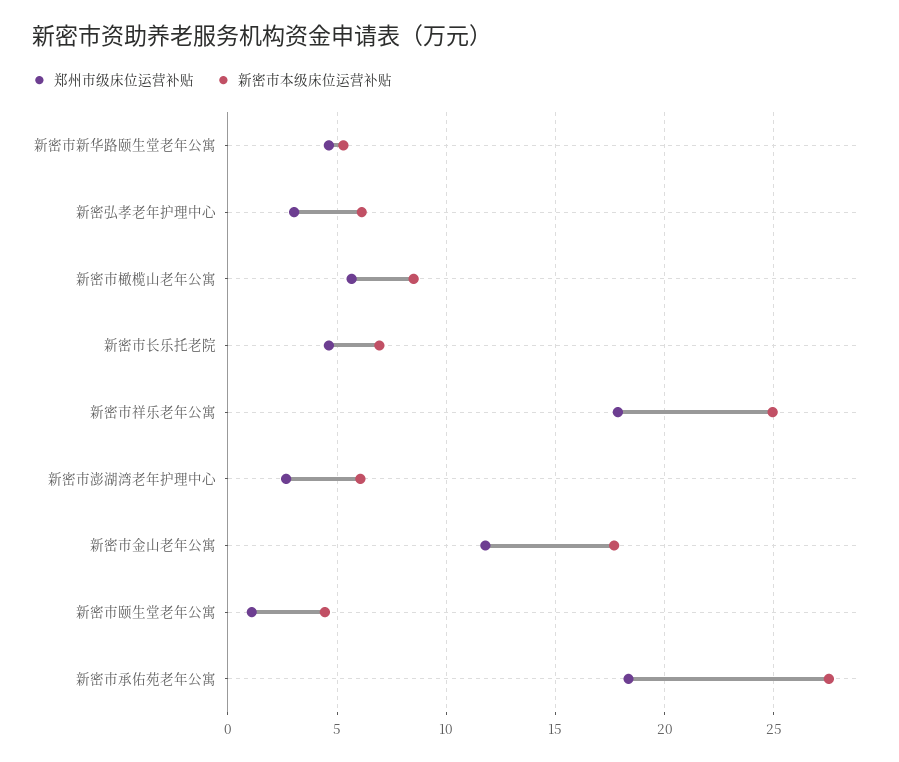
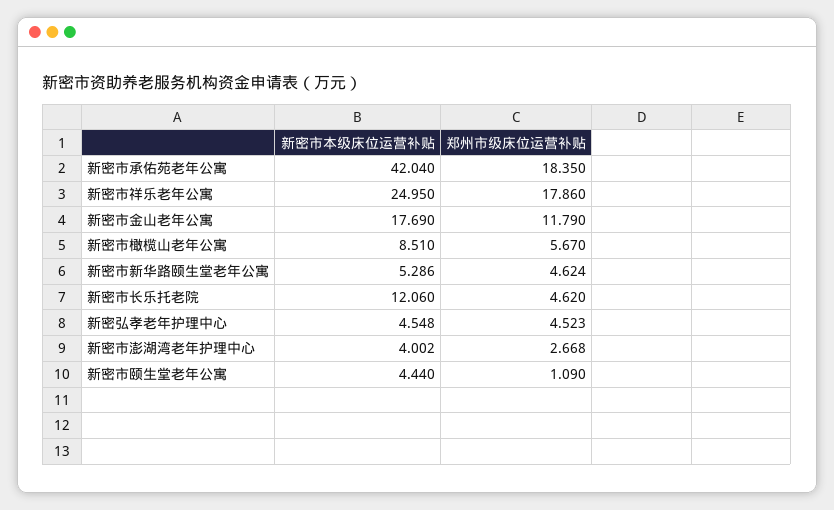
郑州市级床位运营补贴, 新密弘孝老年护理中心: 3 -> 4.523
新密市本级床位运营补贴, 新密弘孝老年护理中心: 6 -> 4.548
新密市本级床位运营补贴, 新密市长乐托老院: 7 -> 12.06
新密市本级床位运营补贴, 新密市澎湖湾老年护理中心: 6 -> 4.002
新密市本级床位运营补贴, 新密市承佑苑老年公寓: 27.5 -> 42.04

